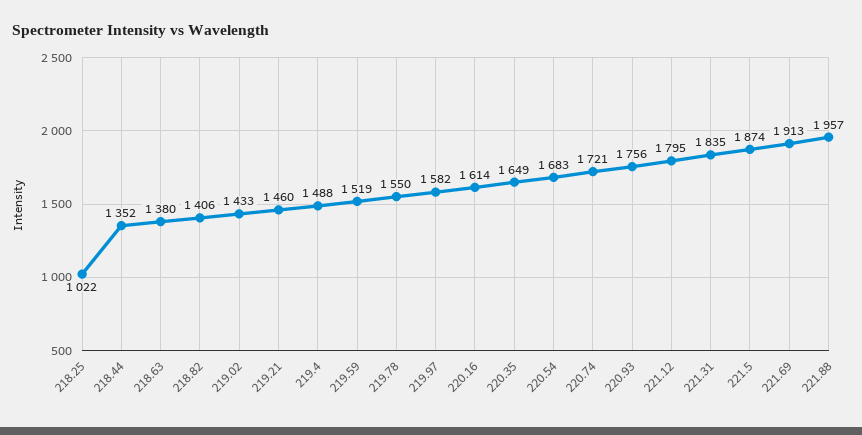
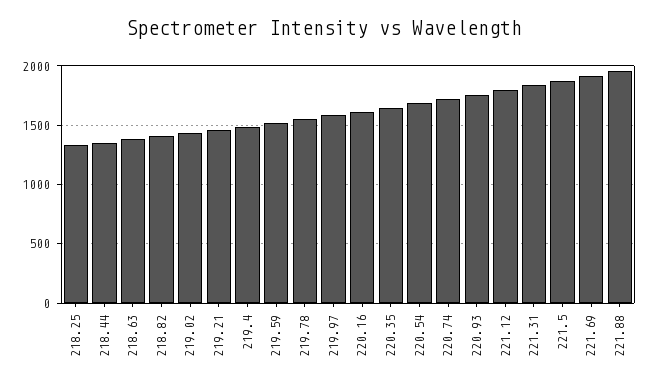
218.25: 1022 -> 1300

